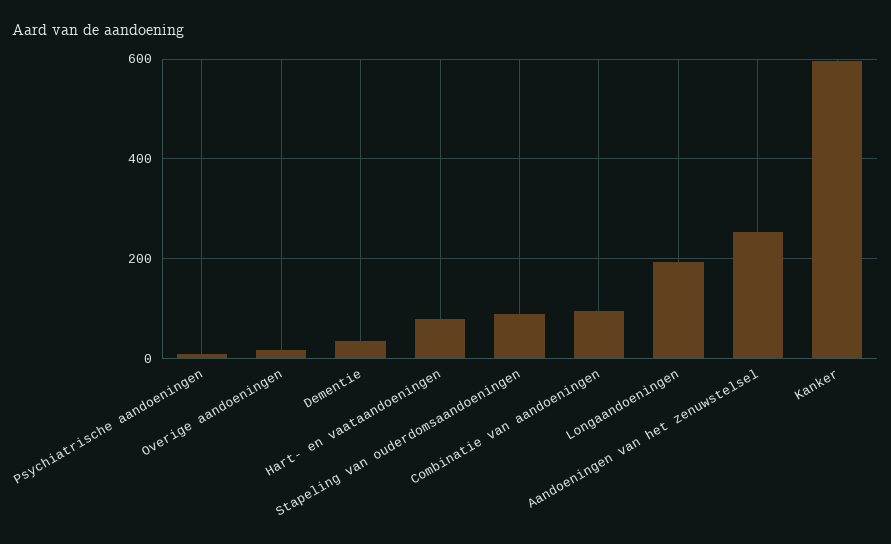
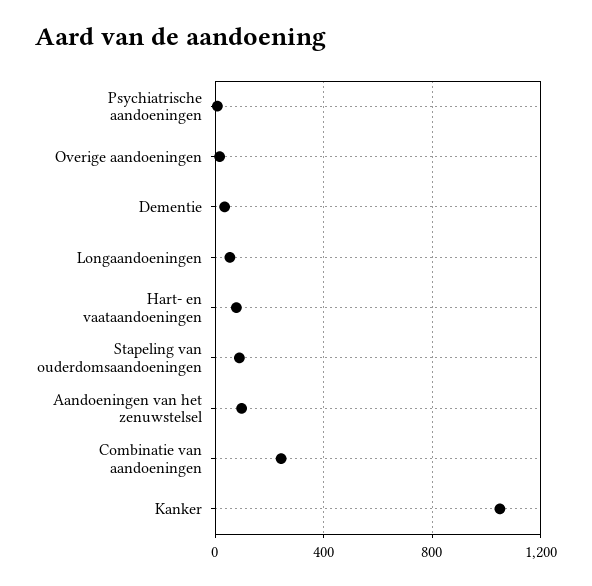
Combinatie van aandoeningen: 100 -> 250
Longaandoeningen: 200 -> 50
Aandoeningen van het zenuwstelsel: 260 -> 100
Kanker: 600 -> 1050

